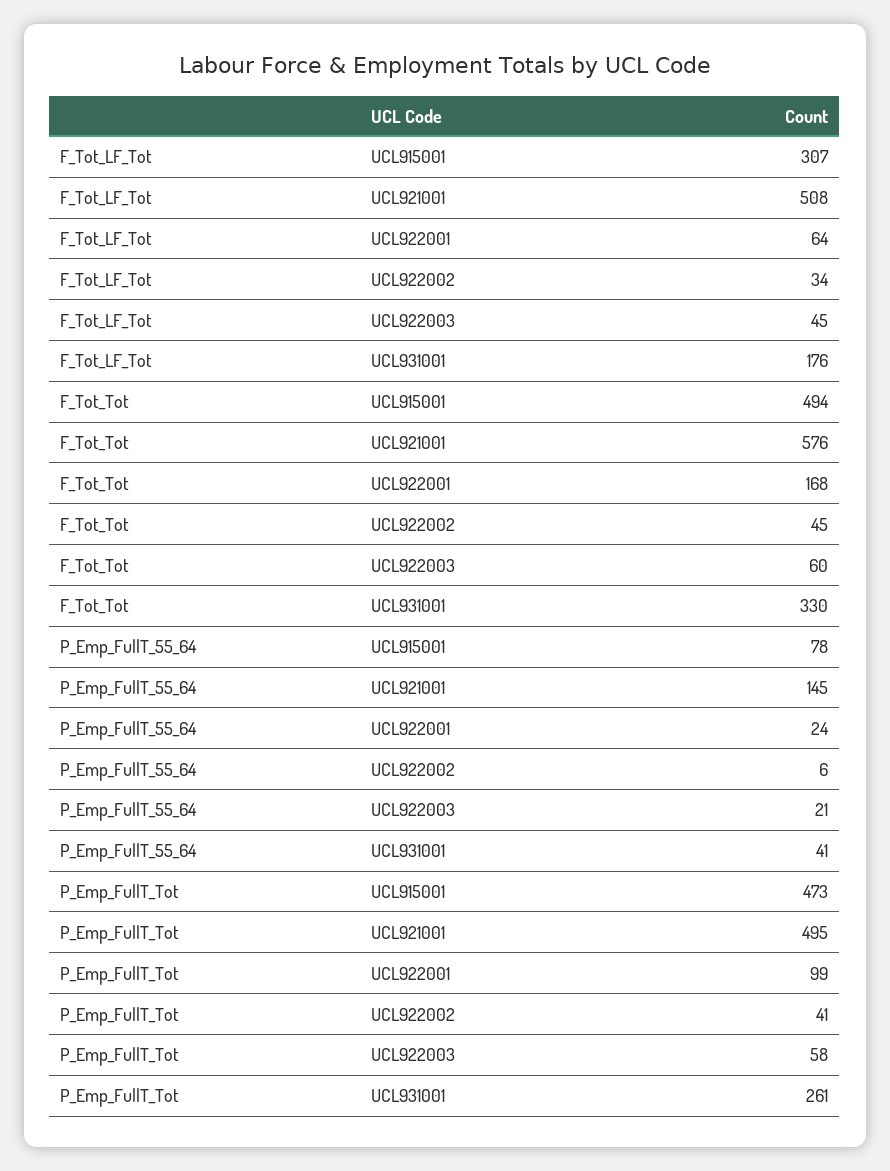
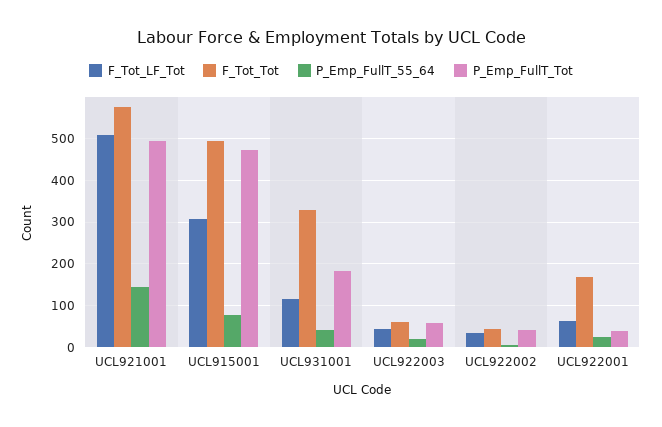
F_Tot_LF_Tot, UCL931001: 176 -> 120
P_Emp_FullT_Tot, UCL922001: 99 -> 40
P_Emp_FullT_Tot, UCL931001: 261 -> 180

